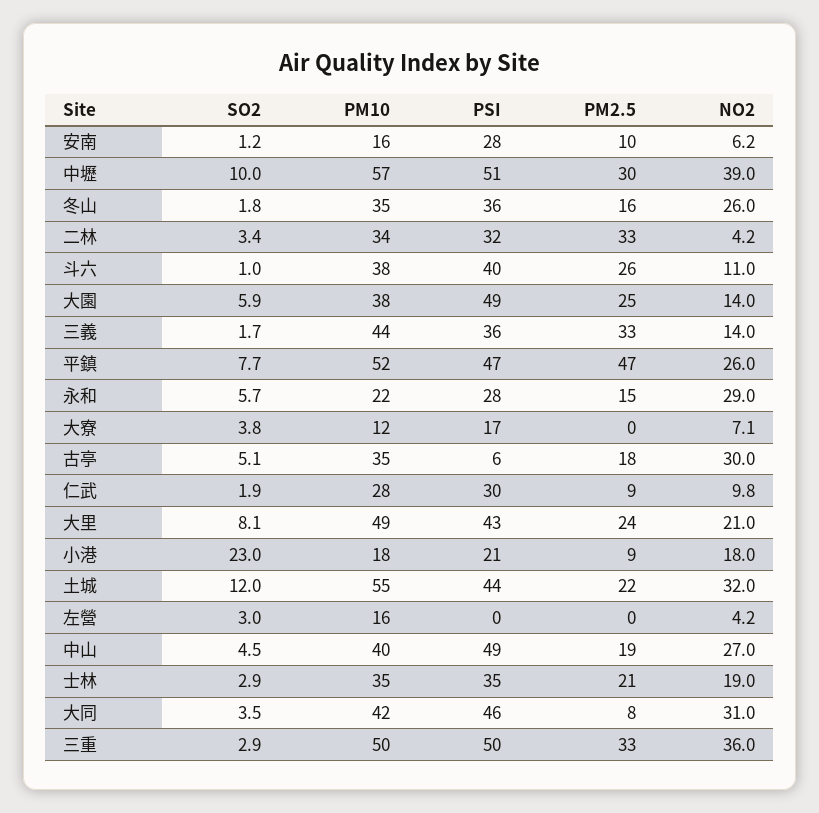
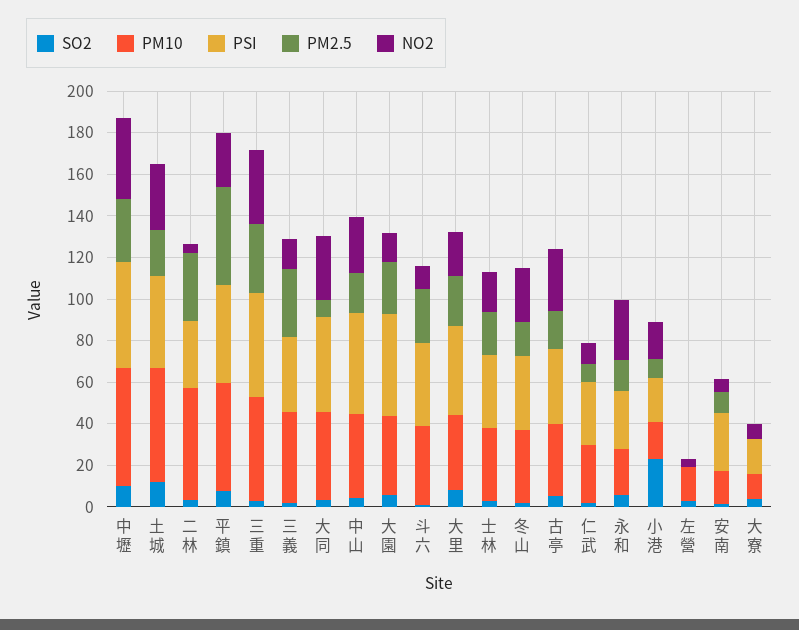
PM10, 二林: 34 -> 55
PSI, 古亭: 6 -> 35
PM10, 大里: 49 -> 35

